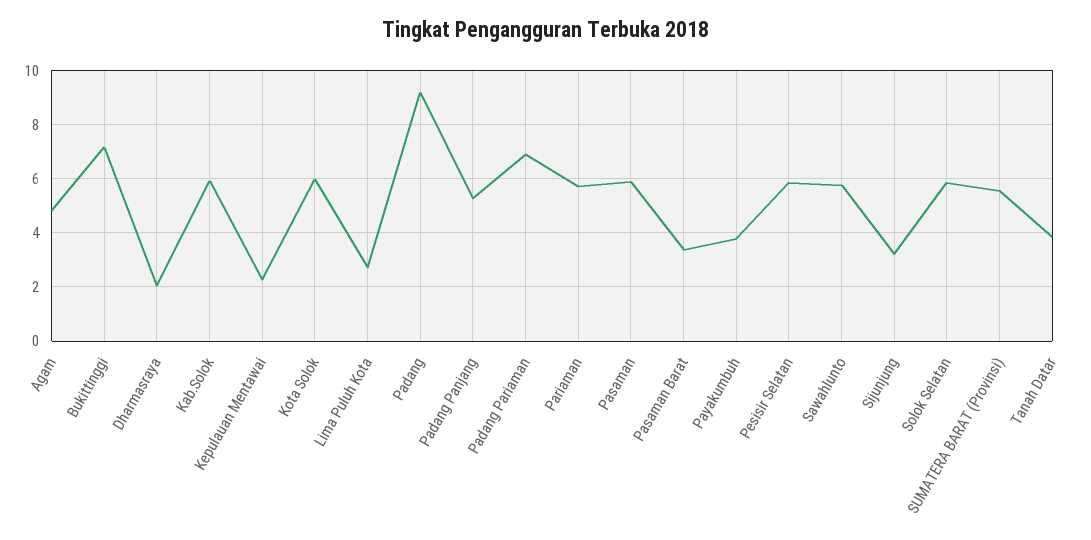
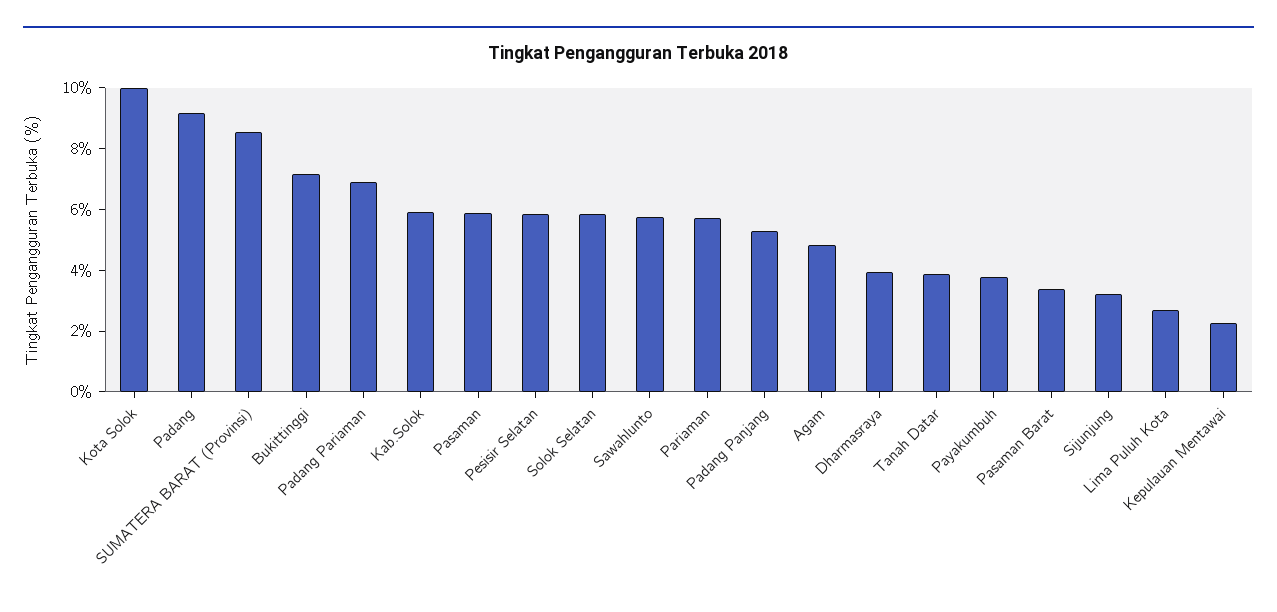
Dharmasraya: 2 -> 4
Kota Solok: 6 -> 10
SUMATERA BARAT (Provinsi): 5.5 -> 8.5

